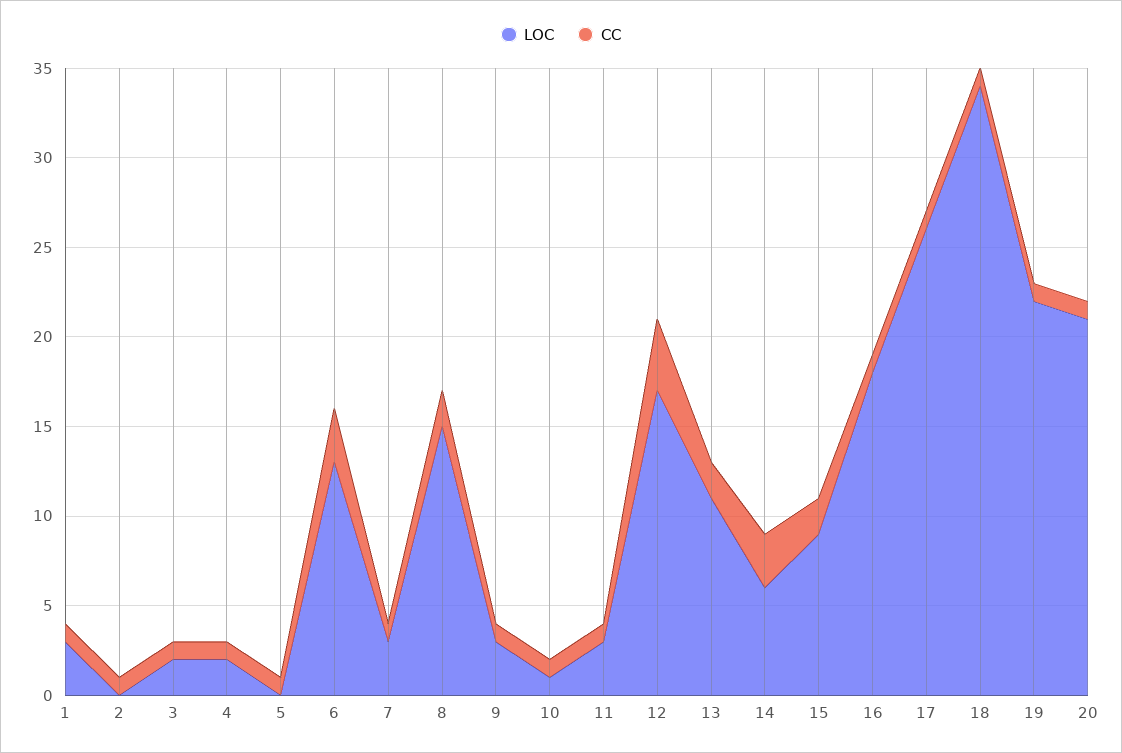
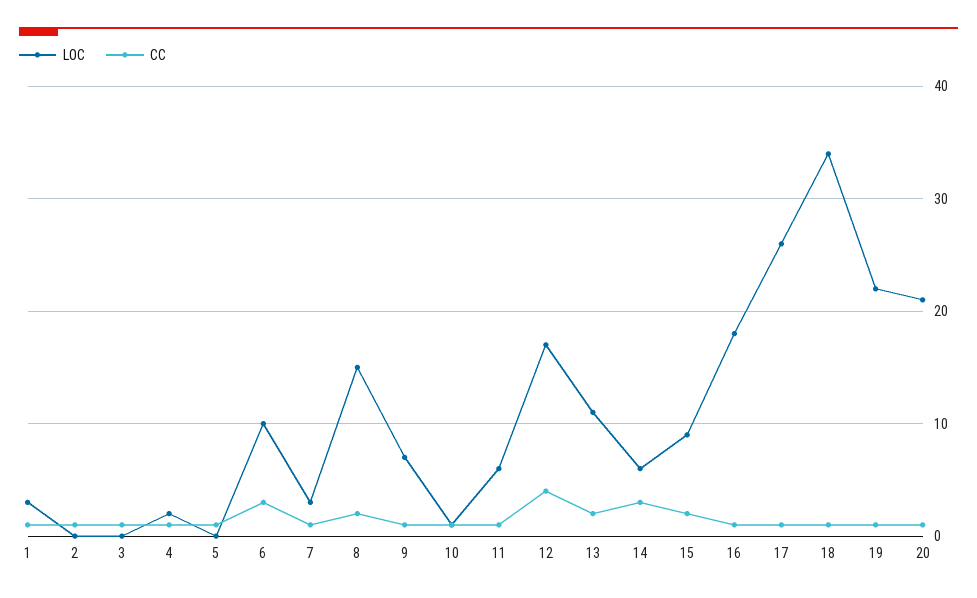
LOC, 3: 2 -> 0
LOC, 6: 13 -> 10
LOC, 9: 3 -> 7
LOC, 11: 3 -> 6

